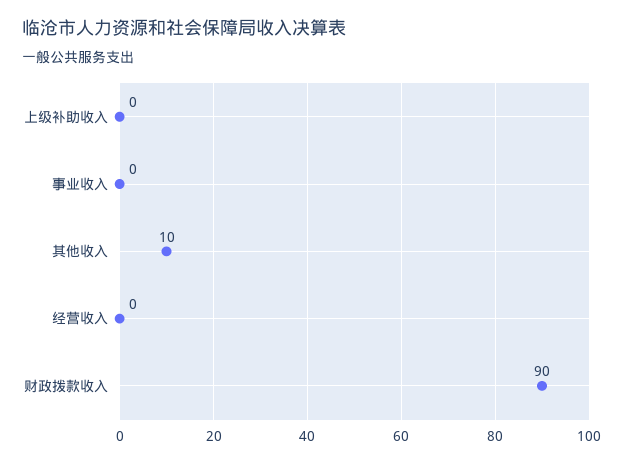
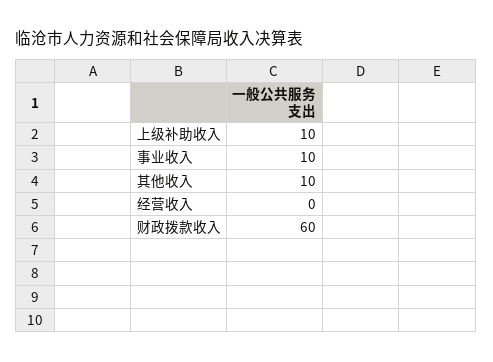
上级补助收入: 0 -> 10
事业收入: 0 -> 10
财政拨款收入: 90 -> 60

